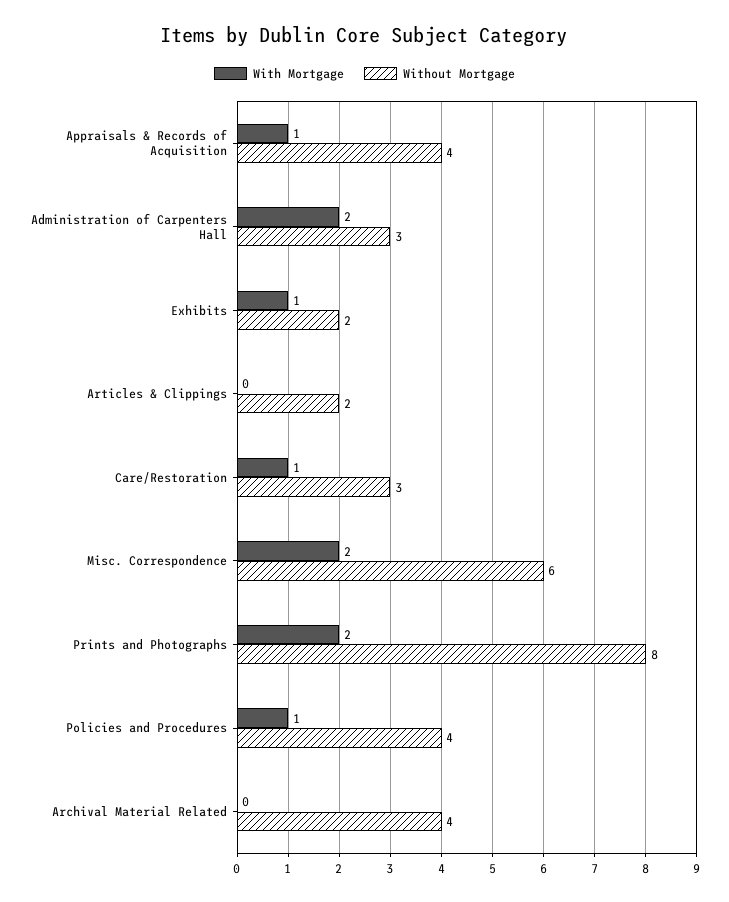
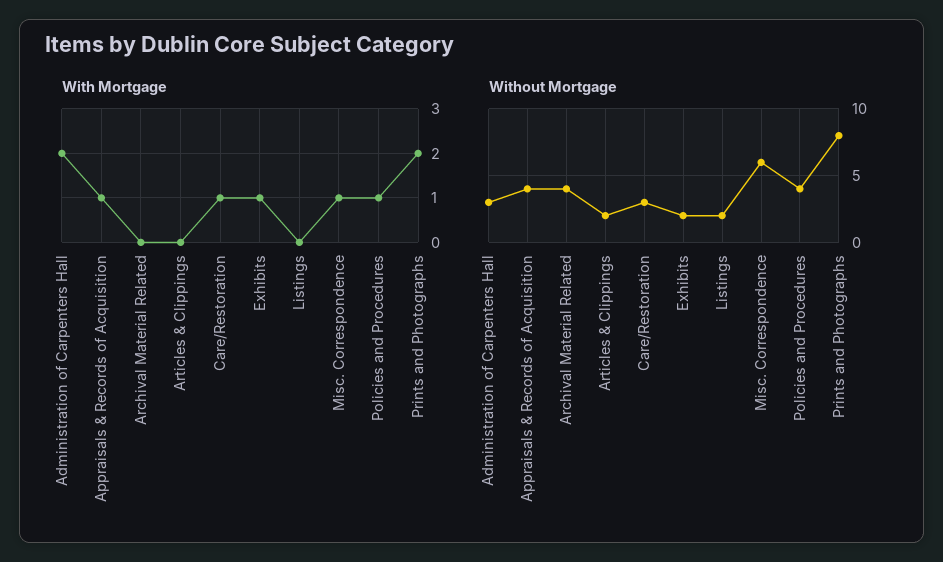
With Mortgage, Misc. Correspondence: 2 -> 1
With Mortgage, Listings: none -> 0
Without Mortgage, Listings: none -> 2

